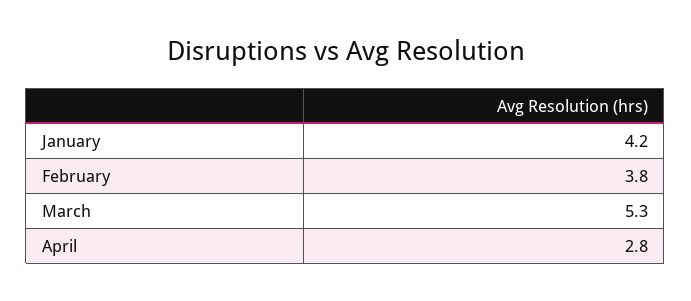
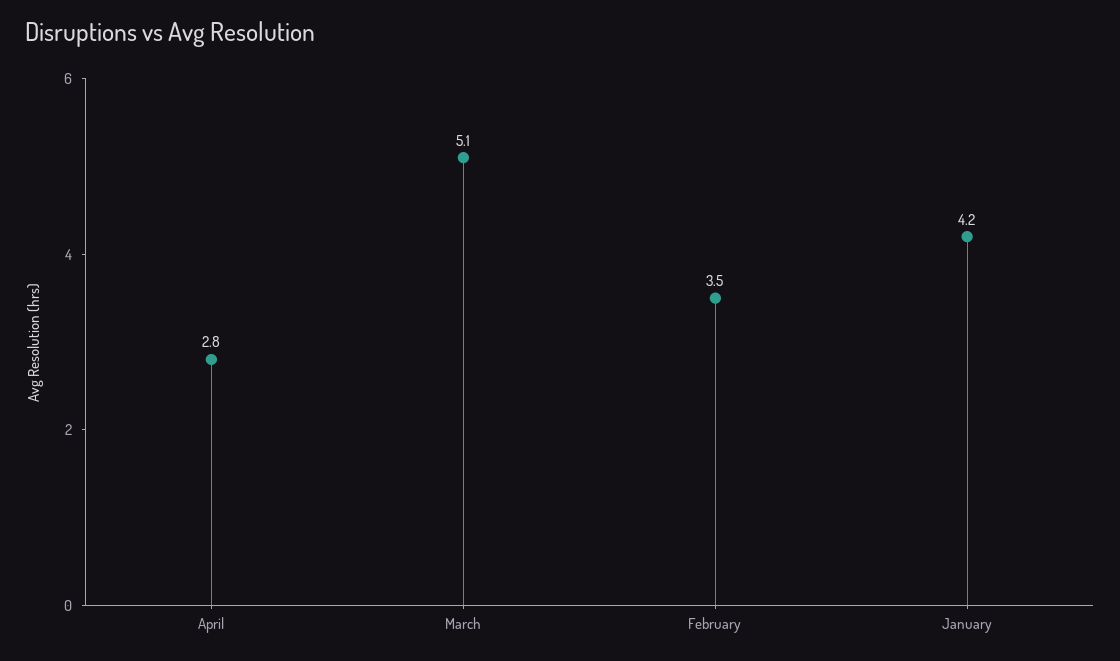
February: 3.8 -> 3.5
March: 5.3 -> 5.1

